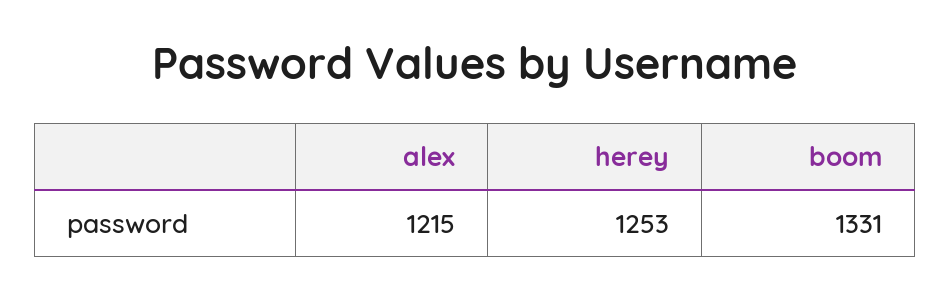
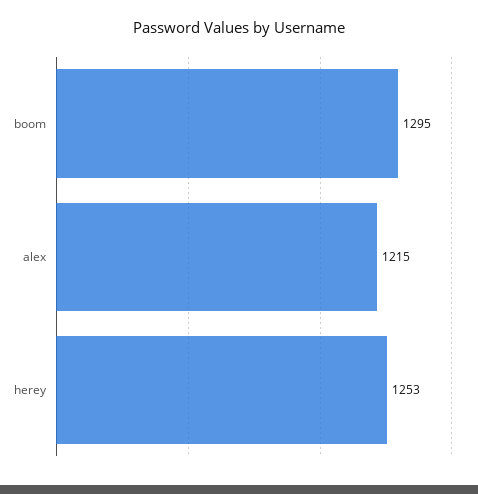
boom: 1331 -> 1295

